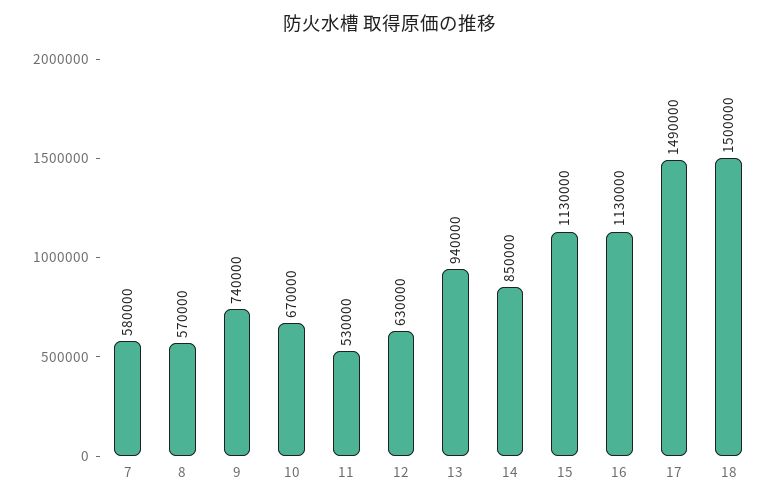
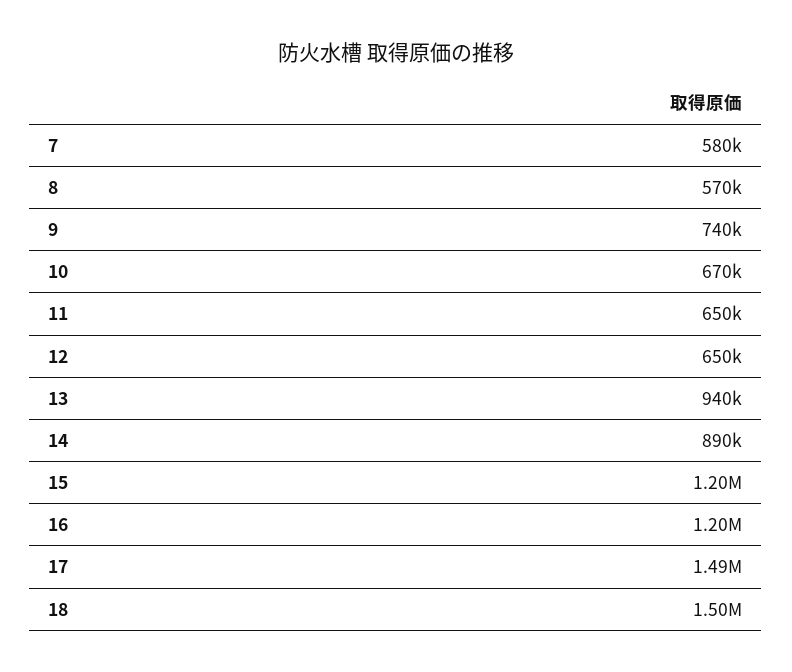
11: 530000 -> 650000
12: 630000 -> 650000
14: 850000 -> 890000
15: 1130000 -> 1200000
16: 1130000 -> 1200000

